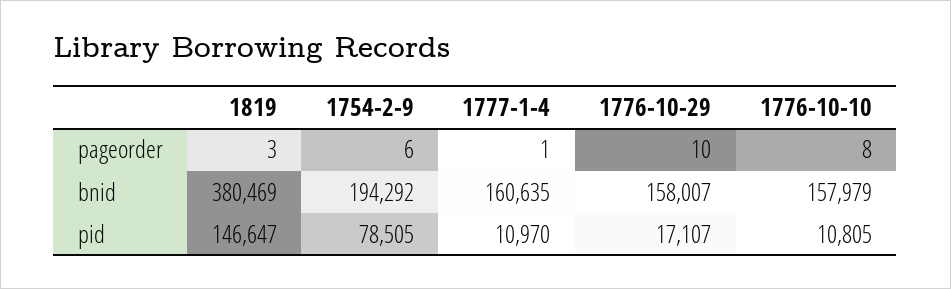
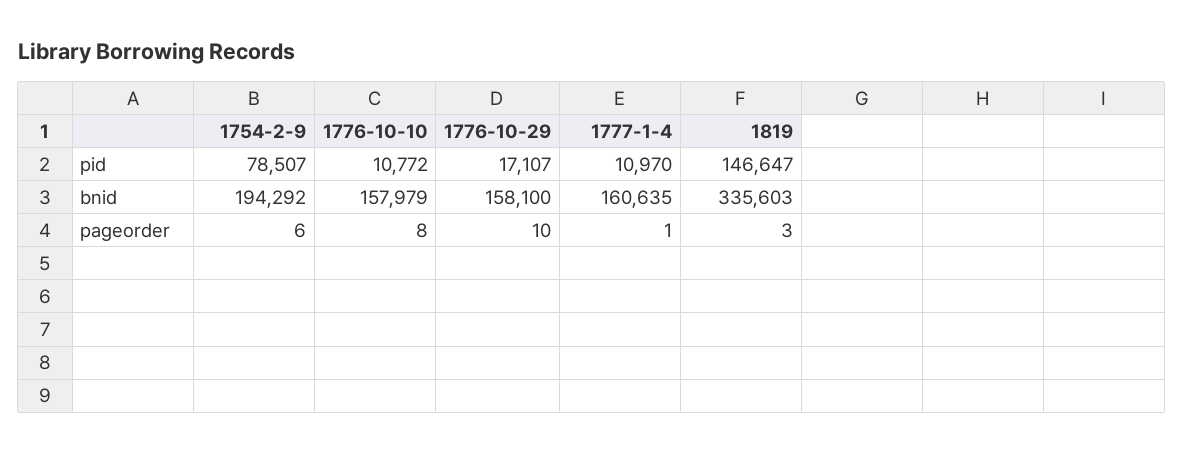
1819, bnid: 380469 -> 335603
1776-10-29, bnid: 158007 -> 158100
1754-2-9, pid: 78505 -> 78507
1776-10-10, pid: 10805 -> 10772

